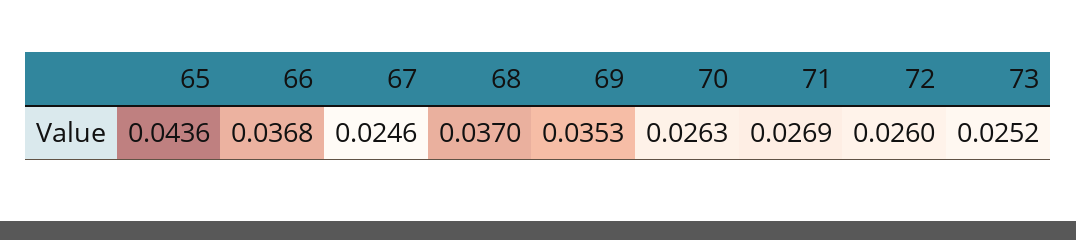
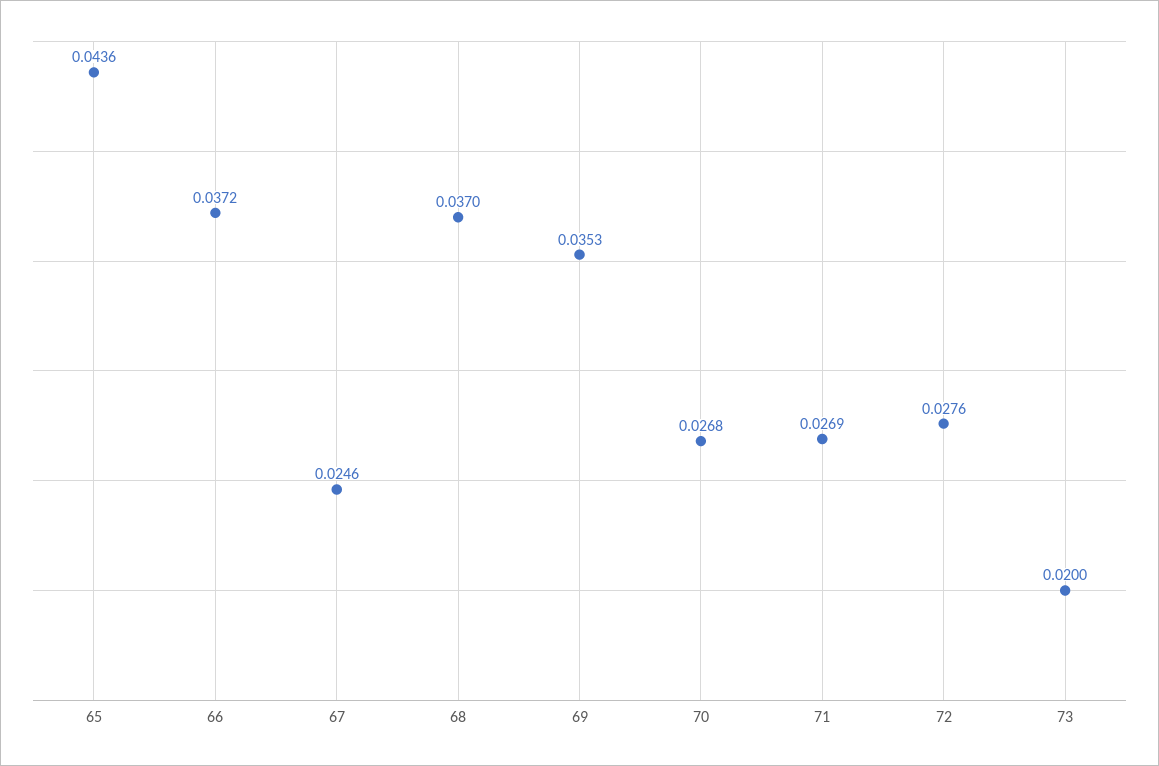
66: 0.0368 -> 0.0372
70: 0.0263 -> 0.0268
72: 0.026 -> 0.0276
73: 0.0252 -> 0.02

